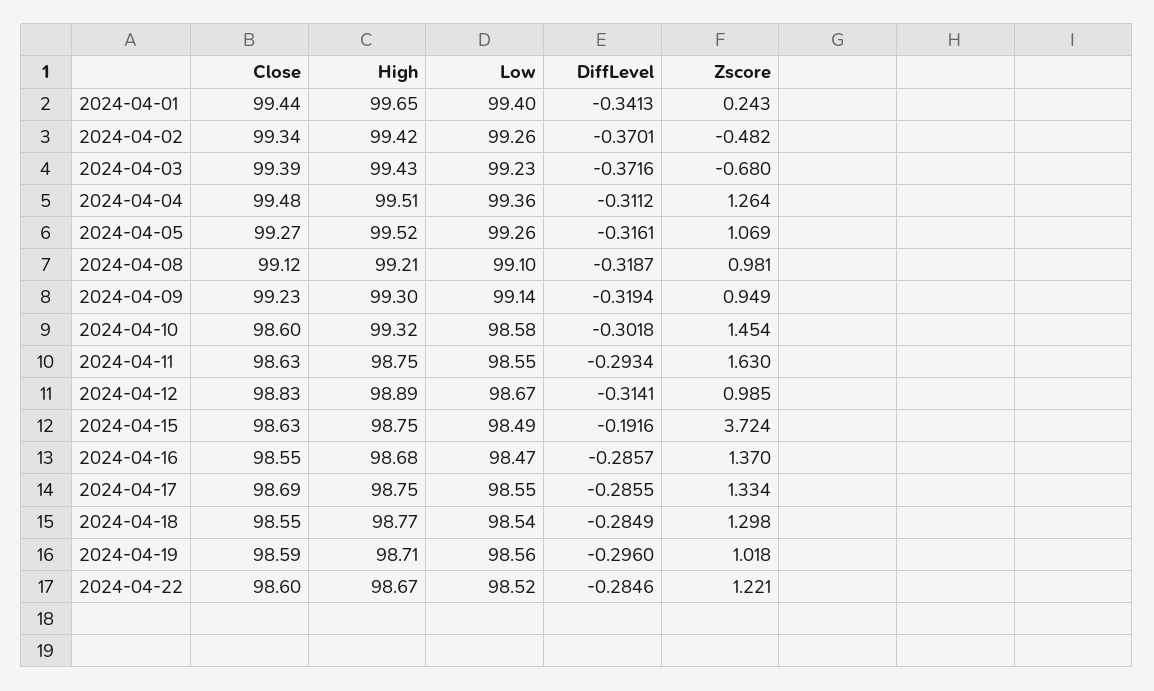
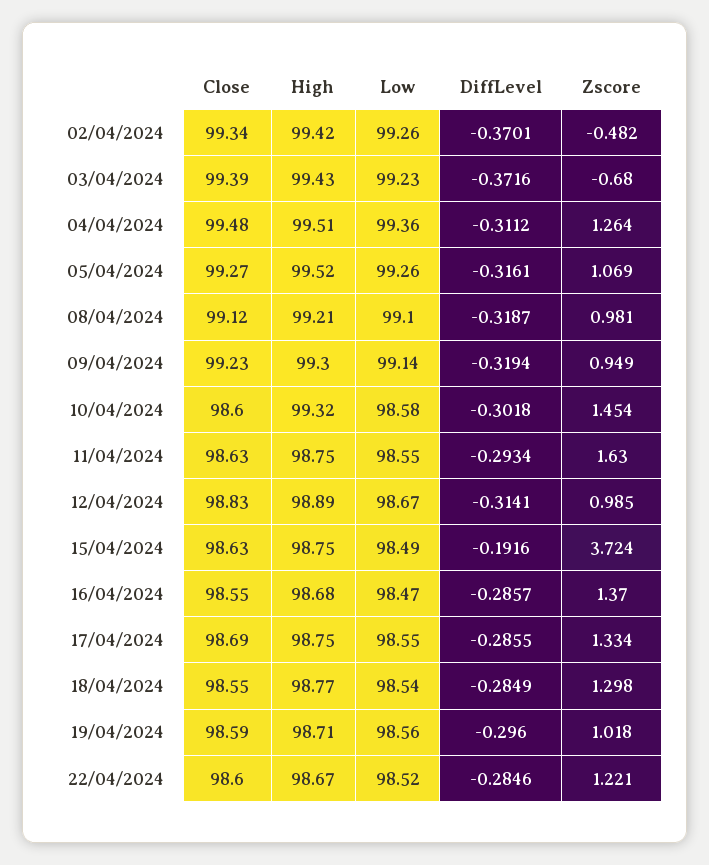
Close, 2024-04-01: 99.44 -> none
High, 2024-04-01: 99.65 -> none
Low, 2024-04-01: 99.4 -> none
DiffLevel, 2024-04-01: -0.3413 -> none
Zscore, 2024-04-01: 0.243 -> none

